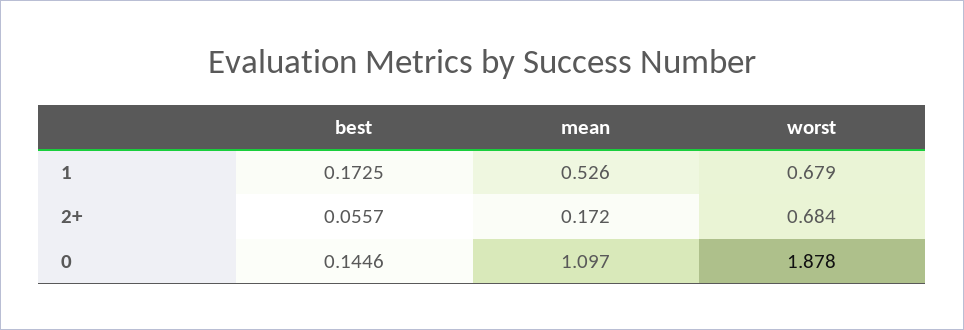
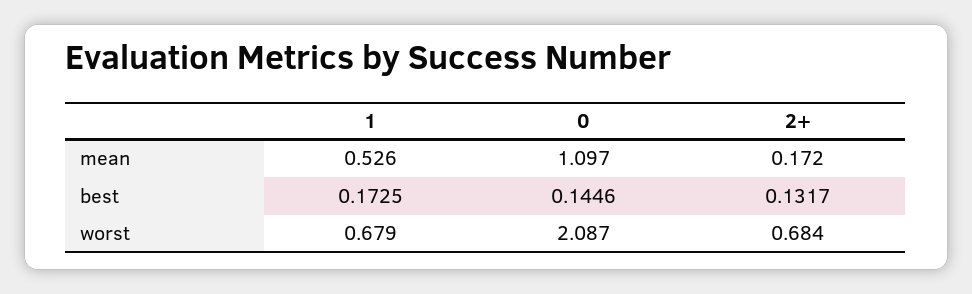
best, 2+: 0.0557 -> 0.1317
worst, 0: 1.878 -> 2.087

